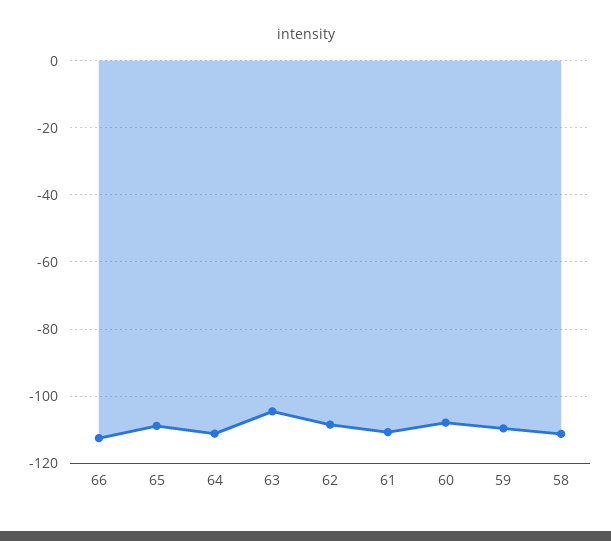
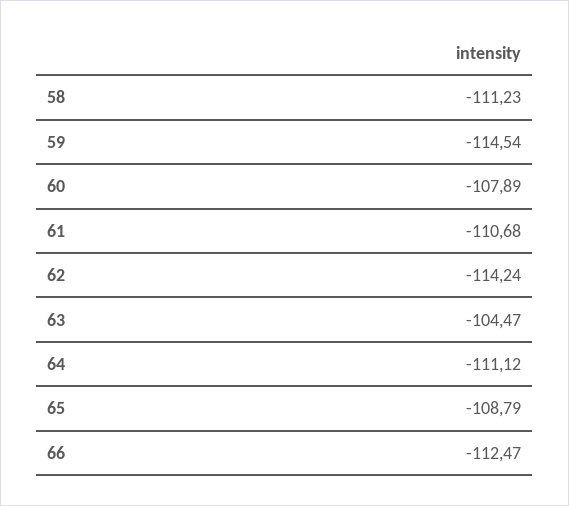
62: -108 -> -114.24
59: -110 -> -114.54

